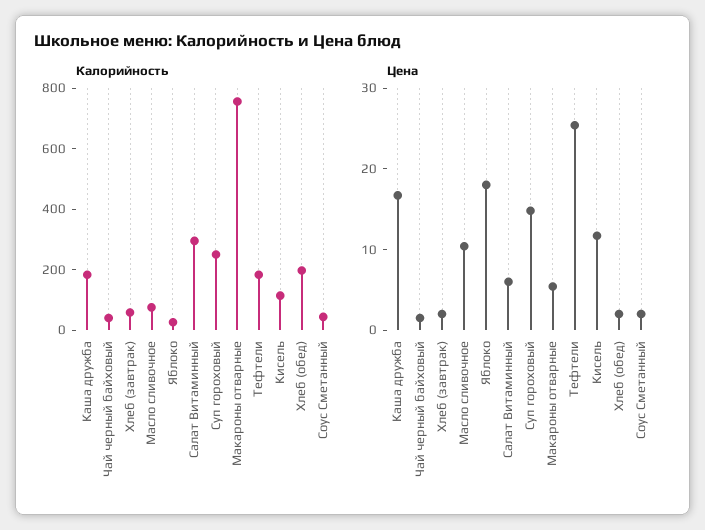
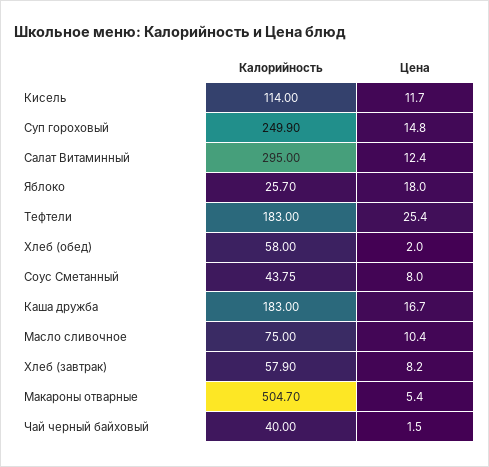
Калорийность, Макароны отварные: 750 -> 504.7
Калорийность, Хлеб (обед): 200 -> 58
Цена, Хлеб (завтрак): 2 -> 8.2
Цена, Салат Витаминный: 6 -> 12.4
Цена, Соус Сметанный: 2 -> 8

